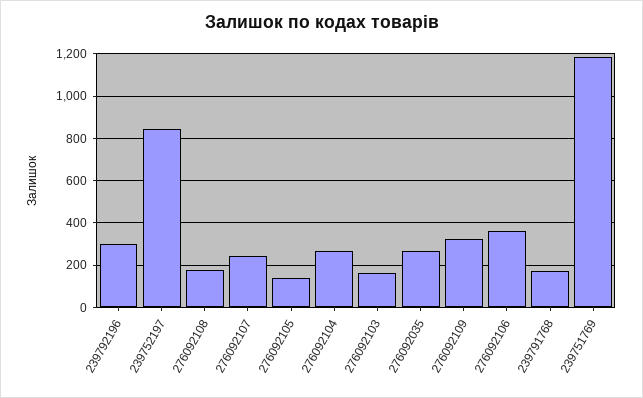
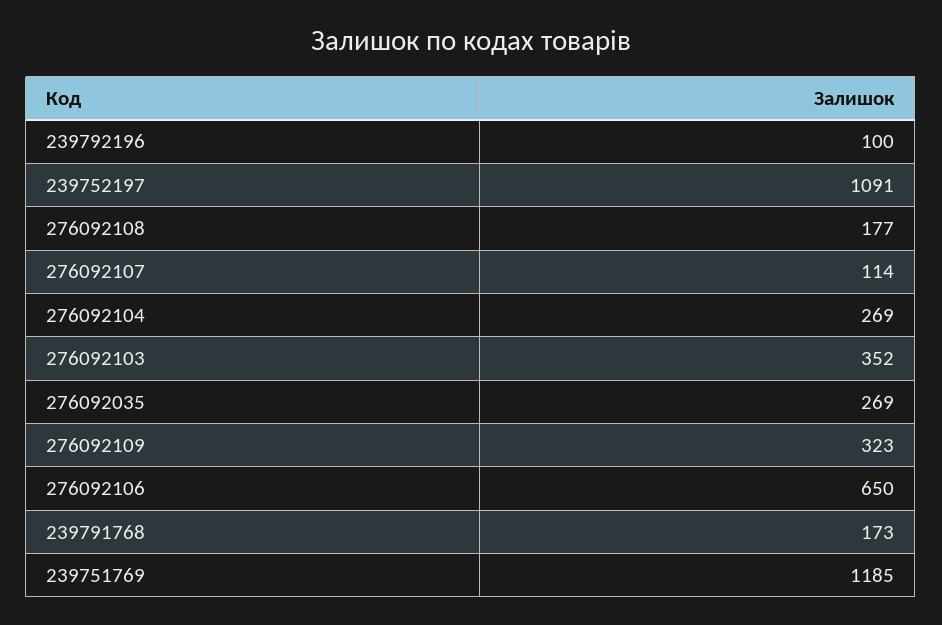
239792196: 300 -> 100
239752197: 850 -> 1091
276092107: 250 -> 114
276092105: 150 -> none
276092103: 150 -> 352
276092106: 350 -> 650

